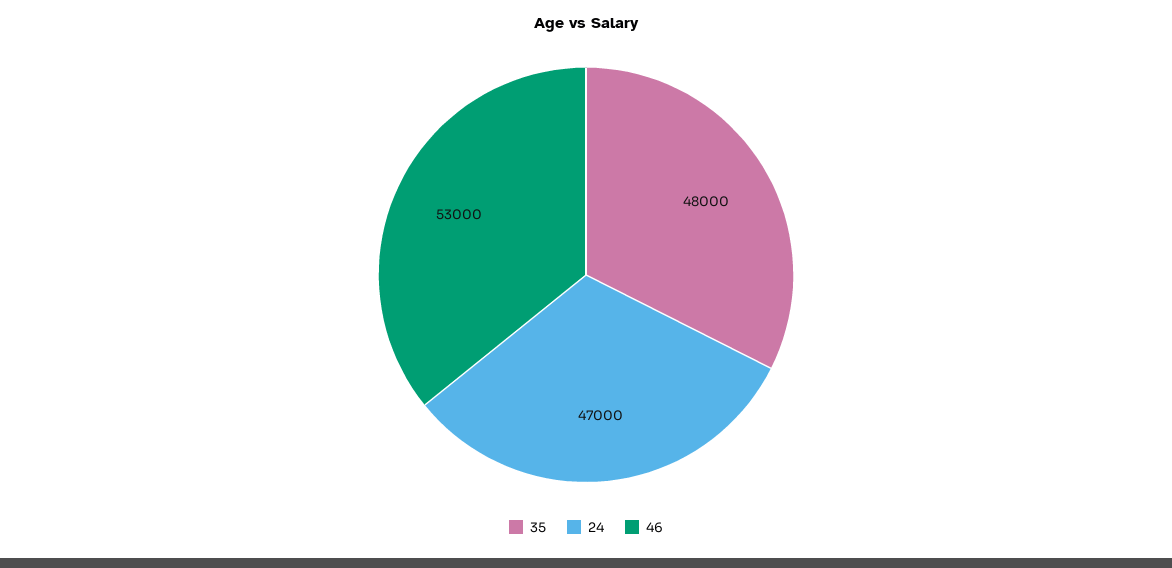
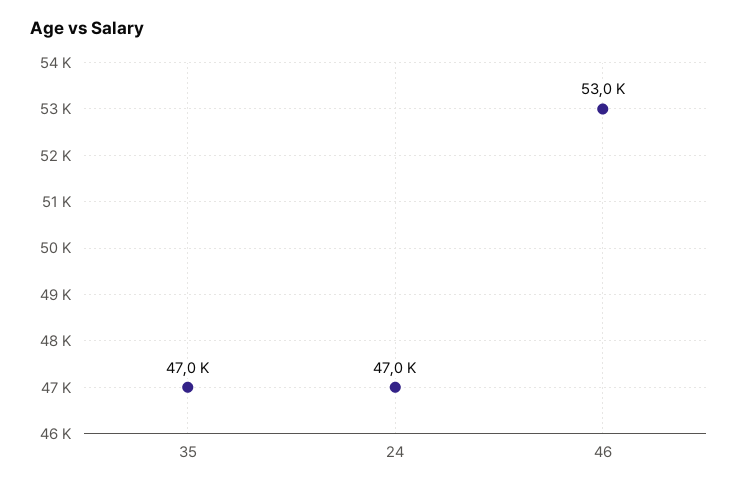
35: 48000 -> 47000

